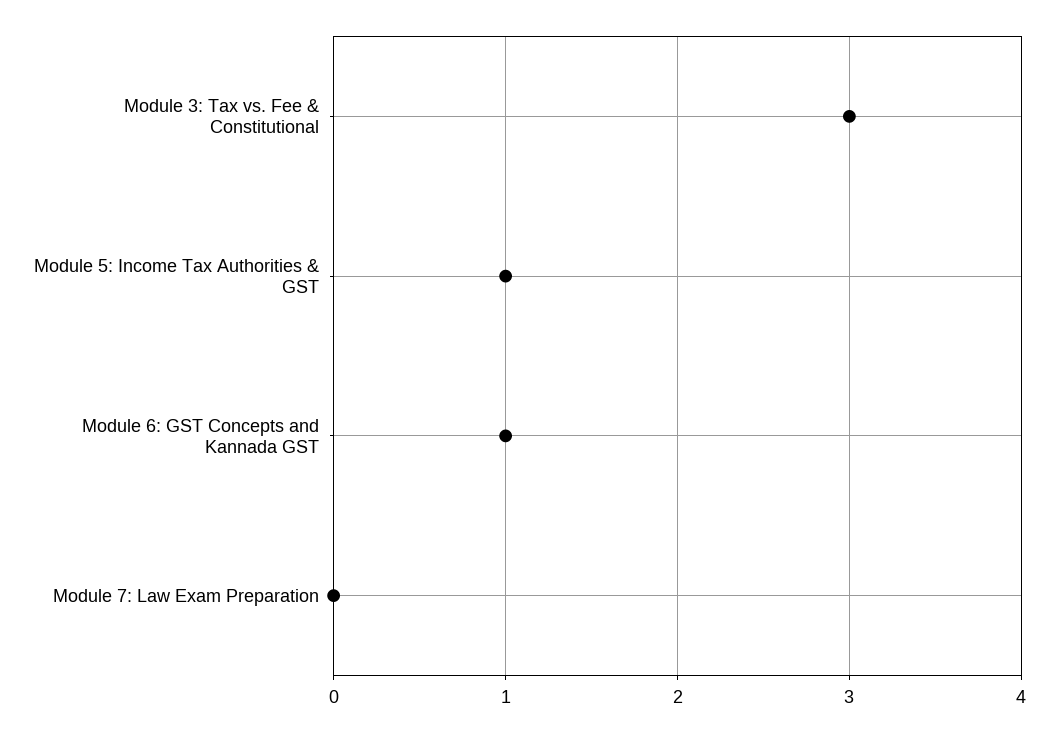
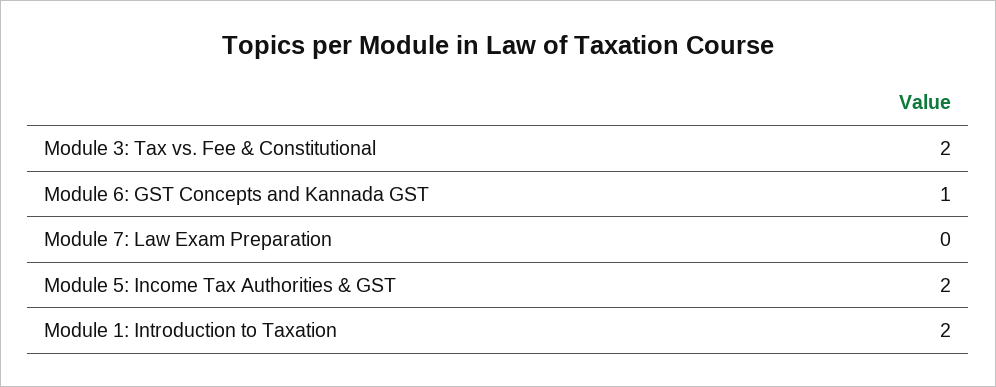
Module 3: Tax vs. Fee & Constitutional: 3 -> 2
Module 5: Income Tax Authorities & GST: 1 -> 2
Module 1: Introduction to Taxation: none -> 2

